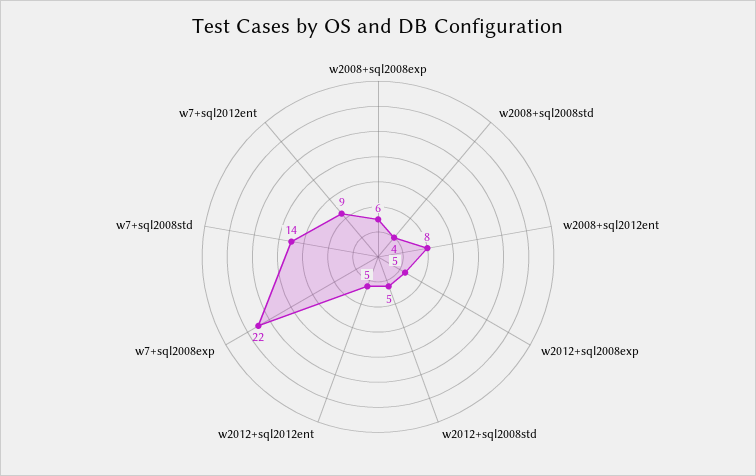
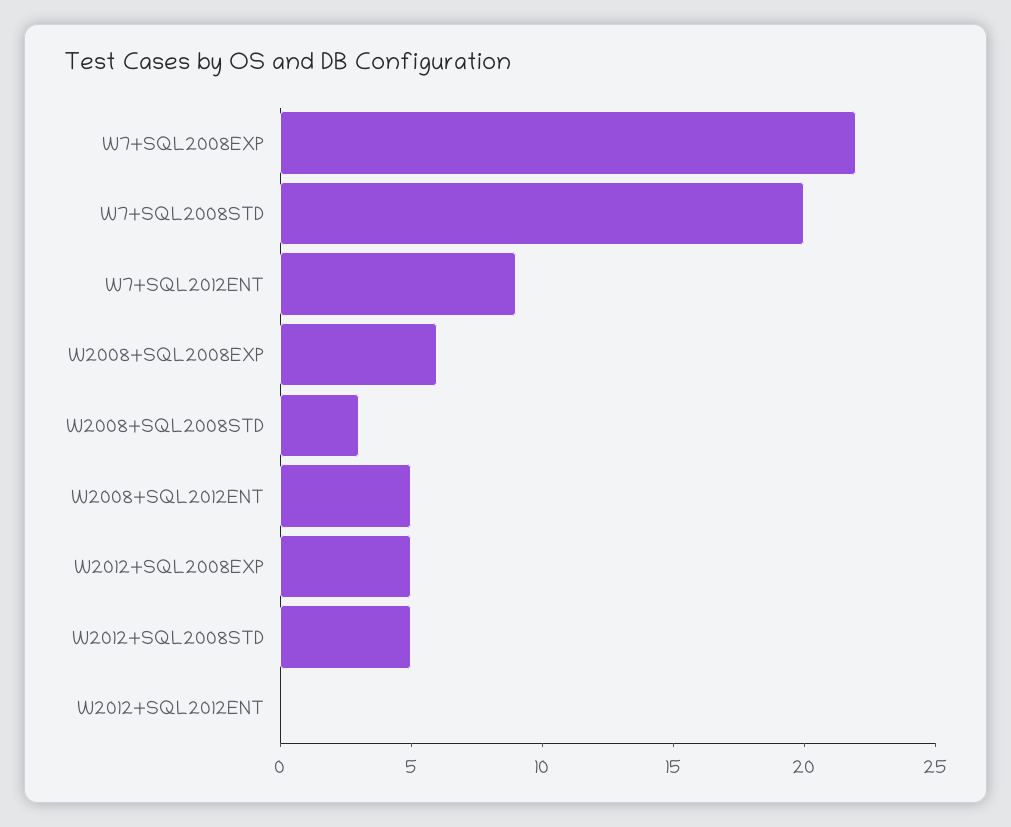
w2008+sql2008std: 4 -> 3
w2008+sql2012ent: 8 -> 5
w2012+sql2012ent: 5 -> 0
w7+sql2008std: 14 -> 20

